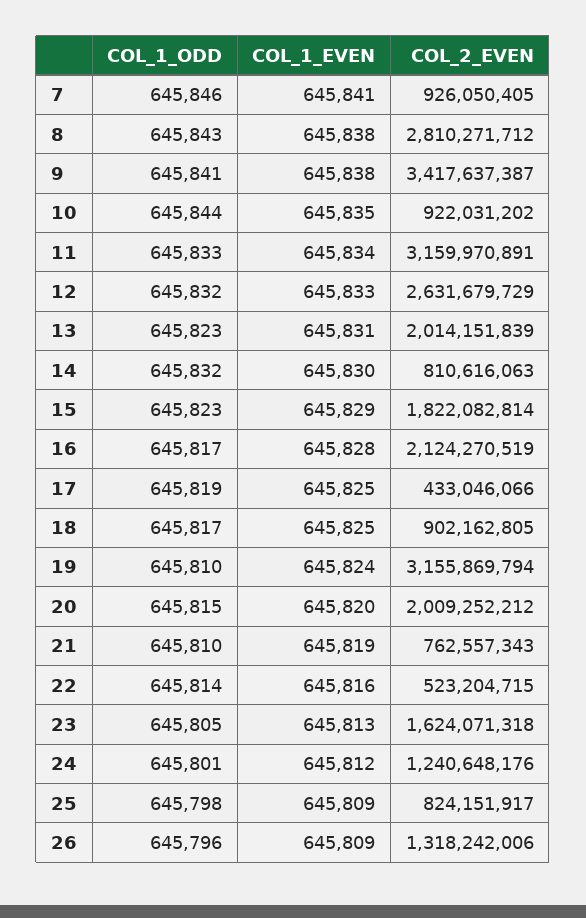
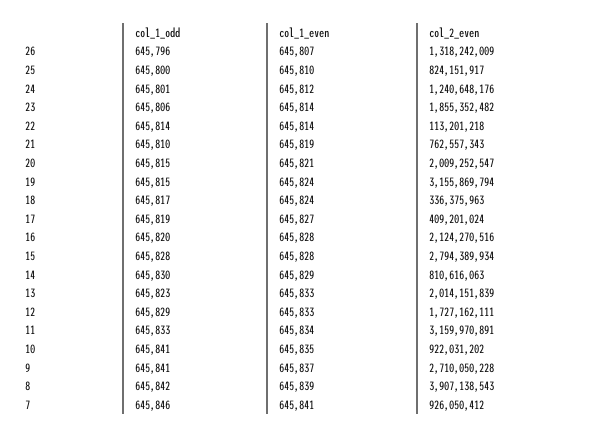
COL_2_EVEN, 7: 926050405 -> 926050412
COL_1_ODD, 8: 645843 -> 645842
COL_1_EVEN, 8: 645838 -> 645839
COL_2_EVEN, 8: 2810271712 -> 3907138543
COL_1_EVEN, 9: 645838 -> 645837
COL_2_EVEN, 9: 3417637387 -> 2710050228
COL_1_ODD, 10: 645844 -> 645841
COL_1_ODD, 12: 645832 -> 645829
COL_2_EVEN, 12: 2631679729 -> 1727162111
COL_1_EVEN, 13: 645831 -> 645833
COL_1_ODD, 14: 645832 -> 645830
COL_1_EVEN, 14: 645830 -> 645829
COL_1_ODD, 15: 645823 -> 645828
COL_1_EVEN, 15: 645829 -> 645828
COL_2_EVEN, 15: 1822082814 -> 2794389934
COL_1_ODD, 16: 645817 -> 645820
COL_2_EVEN, 16: 2124270519 -> 2124270516
COL_1_EVEN, 17: 645825 -> 645827
COL_2_EVEN, 17: 433046066 -> 409201024
COL_1_EVEN, 18: 645825 -> 645824
COL_2_EVEN, 18: 902162805 -> 336375963
COL_1_ODD, 19: 645810 -> 645815
COL_1_EVEN, 20: 645820 -> 645821
COL_2_EVEN, 20: 2009252212 -> 2009252547
COL_1_EVEN, 22: 645816 -> 645814
COL_2_EVEN, 22: 523204715 -> 113201218
COL_1_ODD, 23: 645805 -> 645806
COL_1_EVEN, 23: 645813 -> 645814
COL_2_EVEN, 23: 1624071318 -> 1855352482
COL_1_ODD, 25: 645798 -> 645800
COL_1_EVEN, 25: 645809 -> 645810
COL_1_EVEN, 26: 645809 -> 645807
COL_2_EVEN, 26: 1318242006 -> 1318242009

